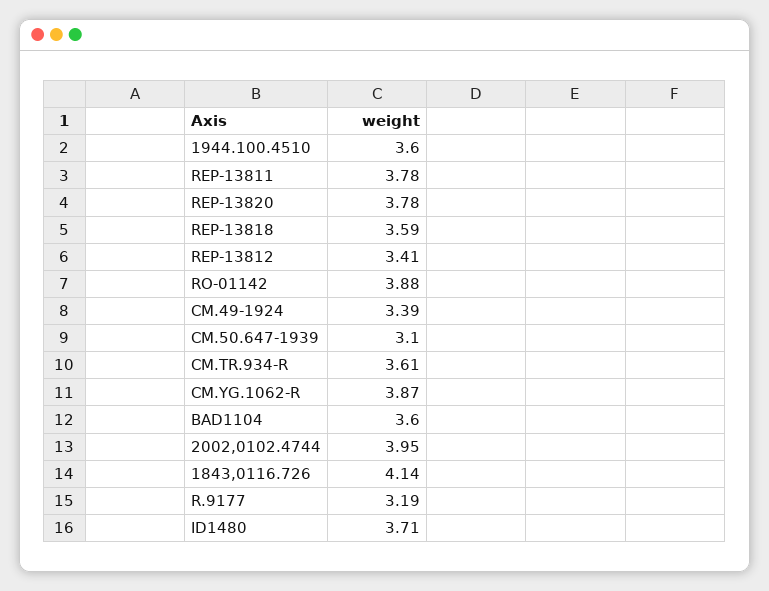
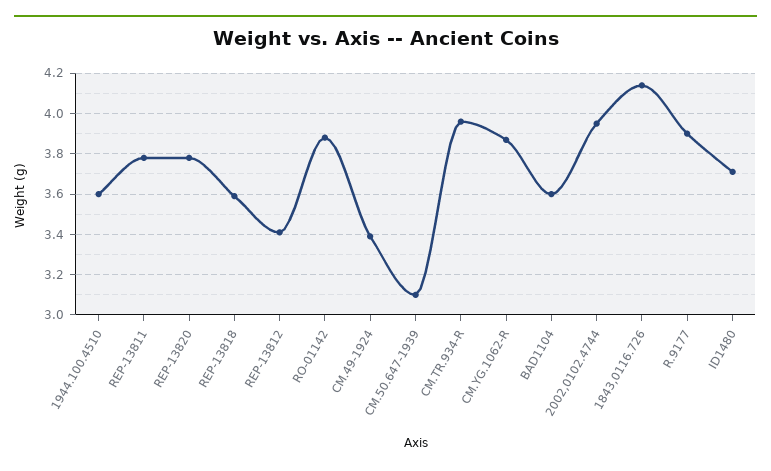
CM.TR.934-R: 3.61 -> 3.95
R.9177: 3.19 -> 3.9

